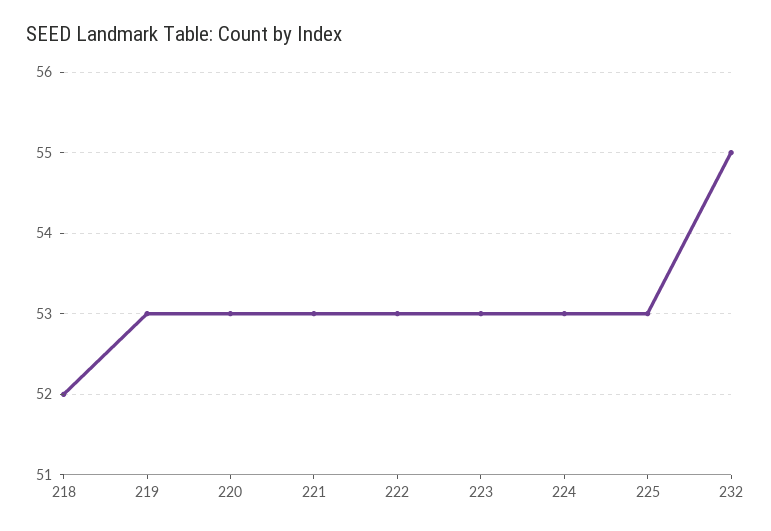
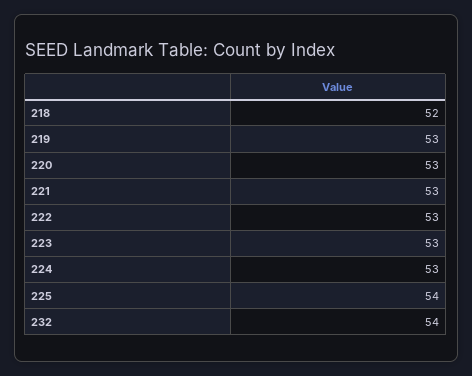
225: 53 -> 54
232: 55 -> 54

